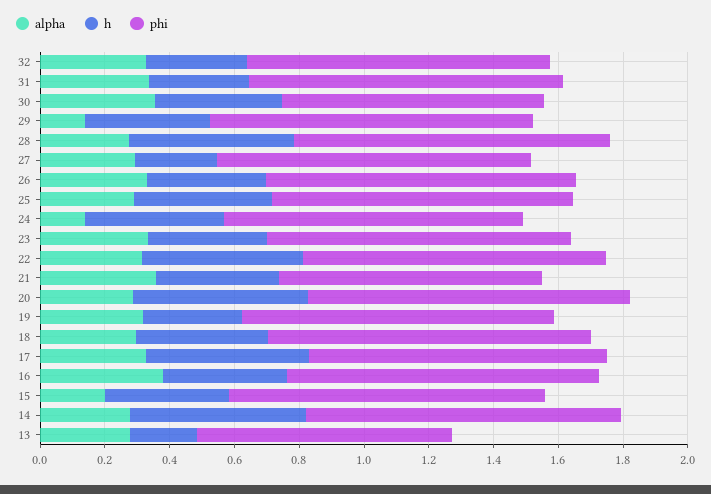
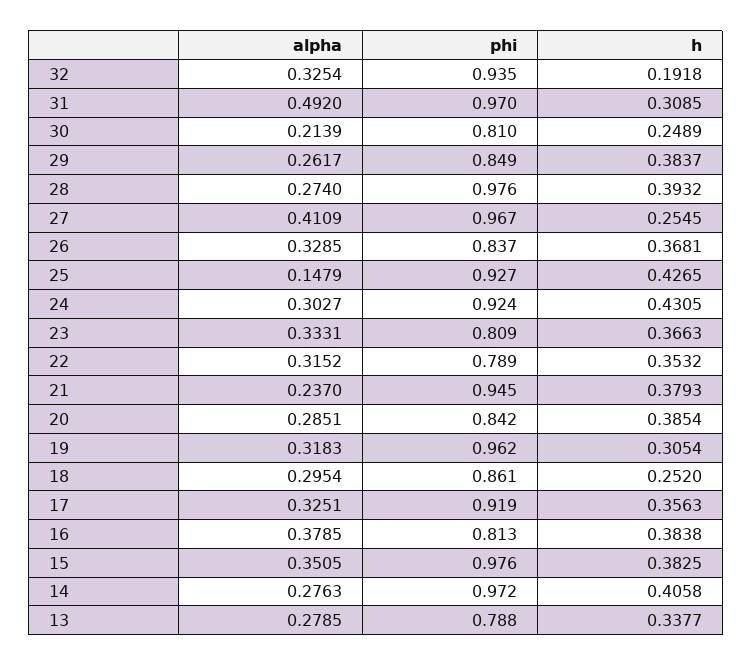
h, 32: 0.3 -> 0.1918
alpha, 31: 0.35 -> 0.492
alpha, 30: 0.35 -> 0.2139
h, 30: 0.4 -> 0.2489
alpha, 29: 0.15 -> 0.2617
phi, 29: 1 -> 0.849
h, 28: 0.5 -> 0.3932
alpha, 27: 0.3 -> 0.4109
phi, 26: 0.95 -> 0.837
alpha, 25: 0.3 -> 0.1479
alpha, 24: 0.15 -> 0.3027
phi, 23: 0.95 -> 0.809
h, 22: 0.5 -> 0.3532
phi, 22: 0.95 -> 0.789
alpha, 21: 0.35 -> 0.237
phi, 21: 0.8 -> 0.945
h, 20: 0.55 -> 0.3854
phi, 20: 1 -> 0.842
h, 18: 0.4 -> 0.252
phi, 18: 1 -> 0.861
h, 17: 0.5 -> 0.3563
phi, 16: 0.95 -> 0.813
alpha, 15: 0.2 -> 0.3505
h, 14: 0.55 -> 0.4058
h, 13: 0.2 -> 0.3377

